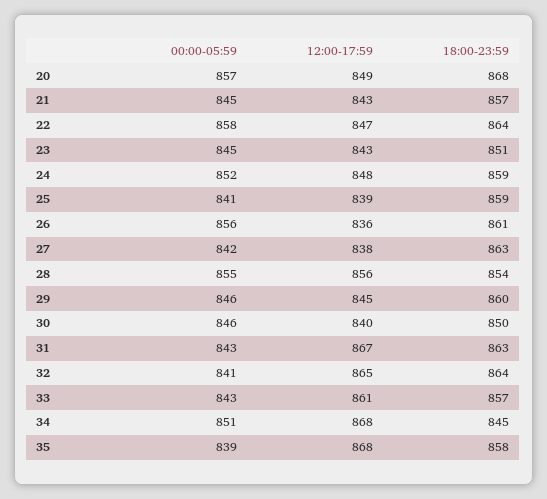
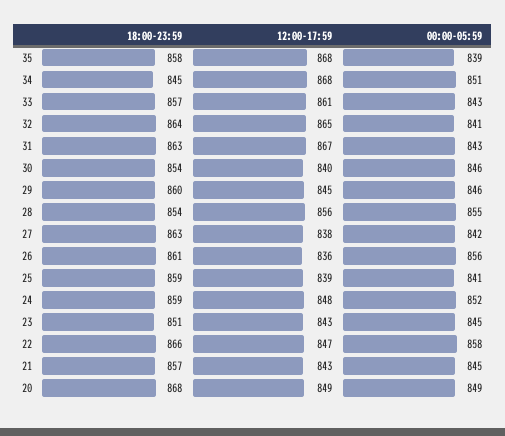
00:00-05:59, 20: 857 -> 849
18:00-23:59, 22: 864 -> 866
18:00-23:59, 30: 850 -> 854

